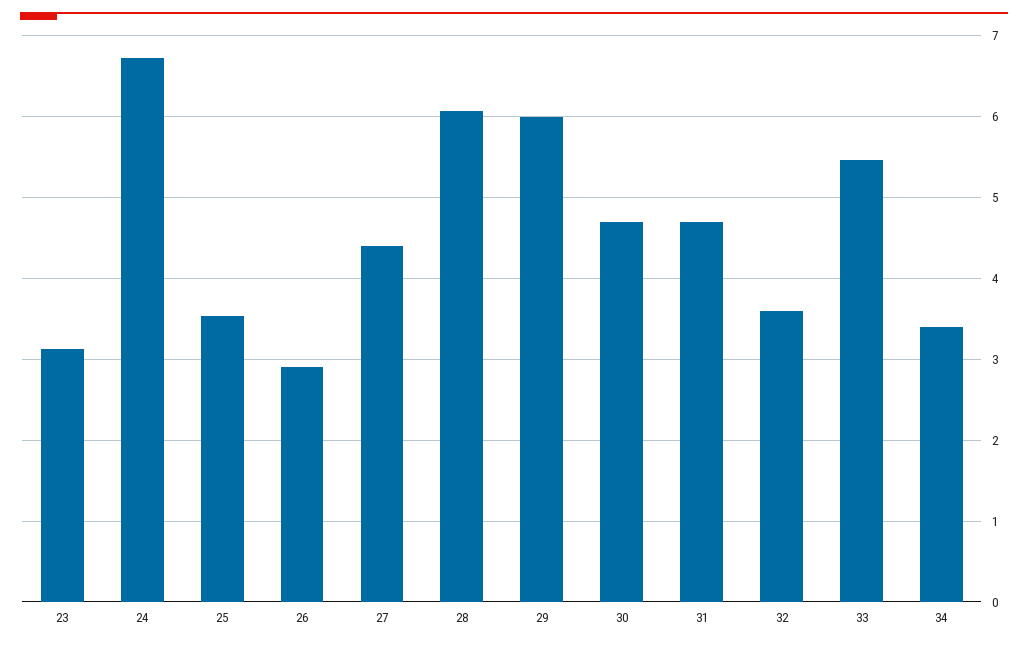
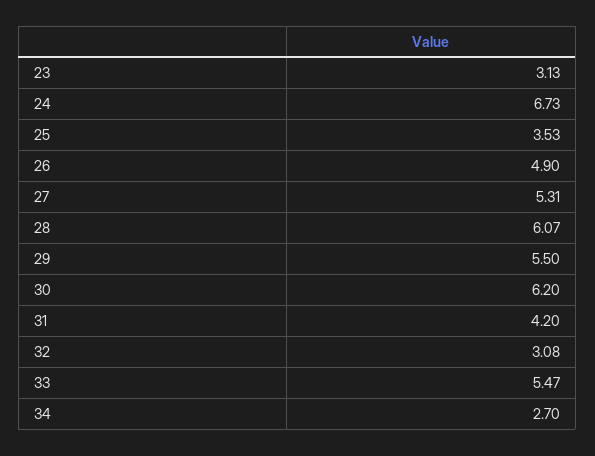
26: 2.9 -> 4.9
27: 4.4 -> 5.31
29: 6 -> 5.5
30: 4.7 -> 6.2
31: 4.7 -> 4.2
32: 3.6 -> 3.08
34: 3.4 -> 2.7

